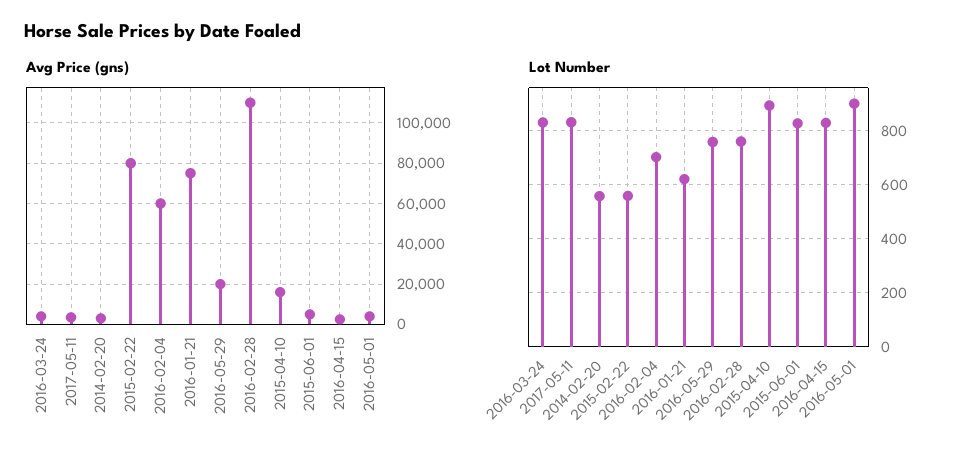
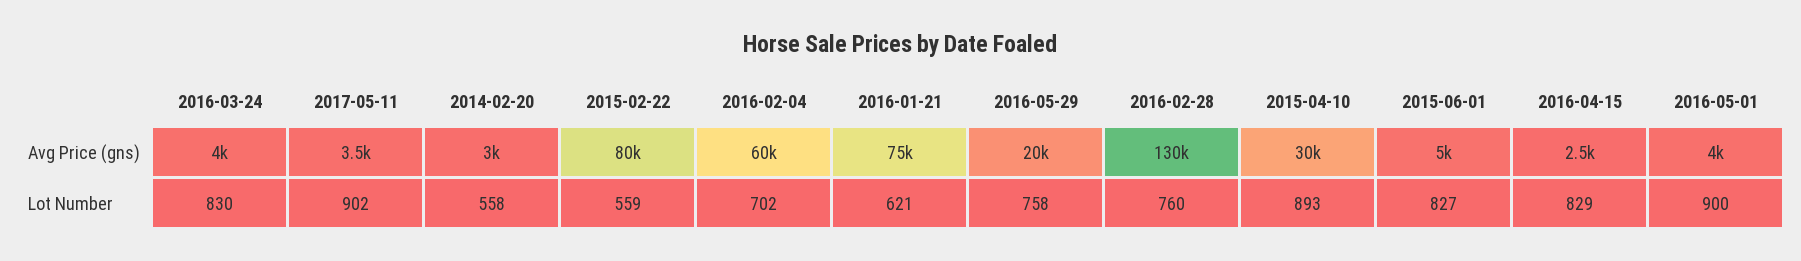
Avg Price (gns), 2016-02-28: 110000 -> 130000
Avg Price (gns), 2015-04-10: 15000 -> 30000
Lot Number, 2017-05-11: 825 -> 902

